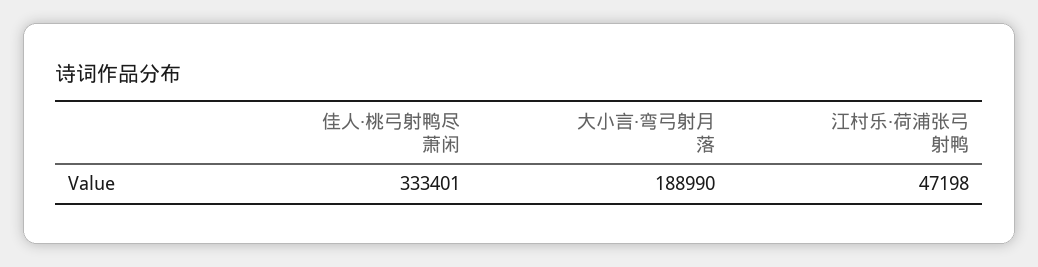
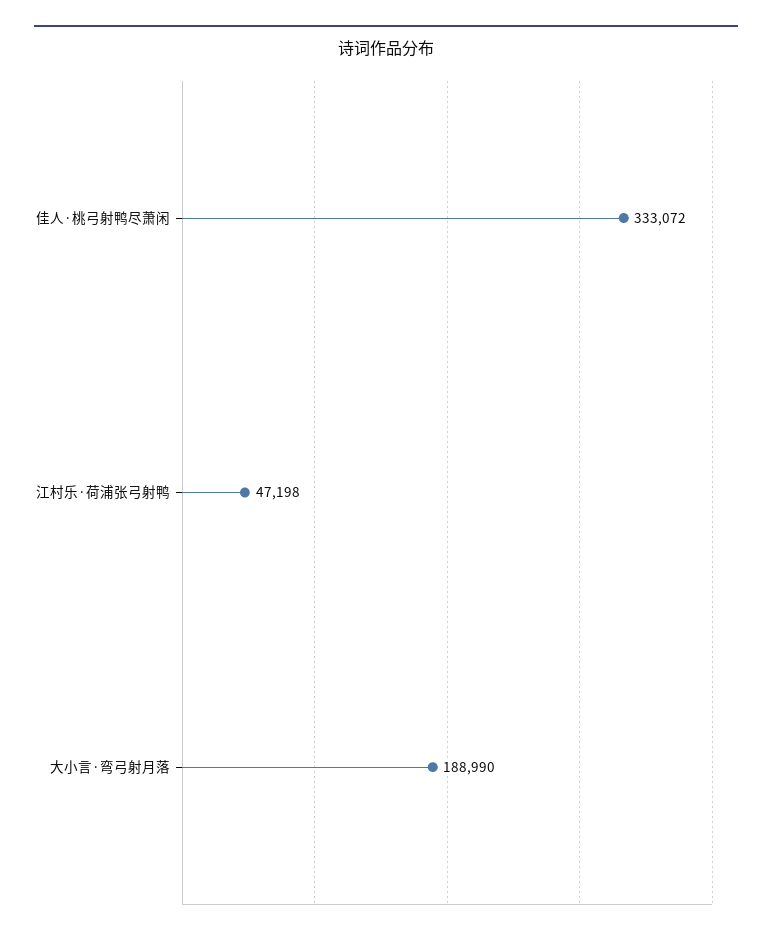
佳人·桃弓射鸭尽萧闲: 333401 -> 333072

